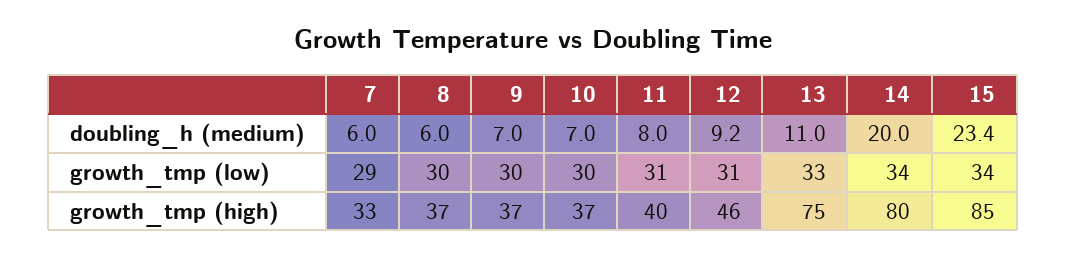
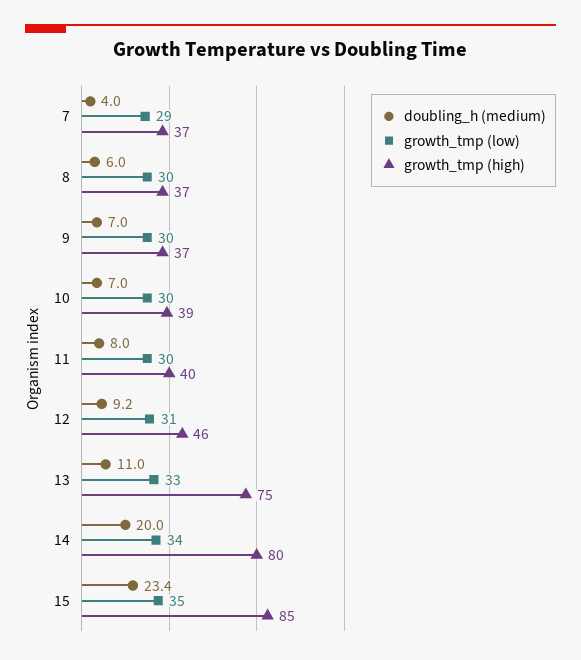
doubling_h (medium), 7: 6 -> 4
growth_tmp (low), 11: 31 -> 30
growth_tmp (low), 15: 34 -> 35
growth_tmp (high), 7: 33 -> 37
growth_tmp (high), 10: 37 -> 39

